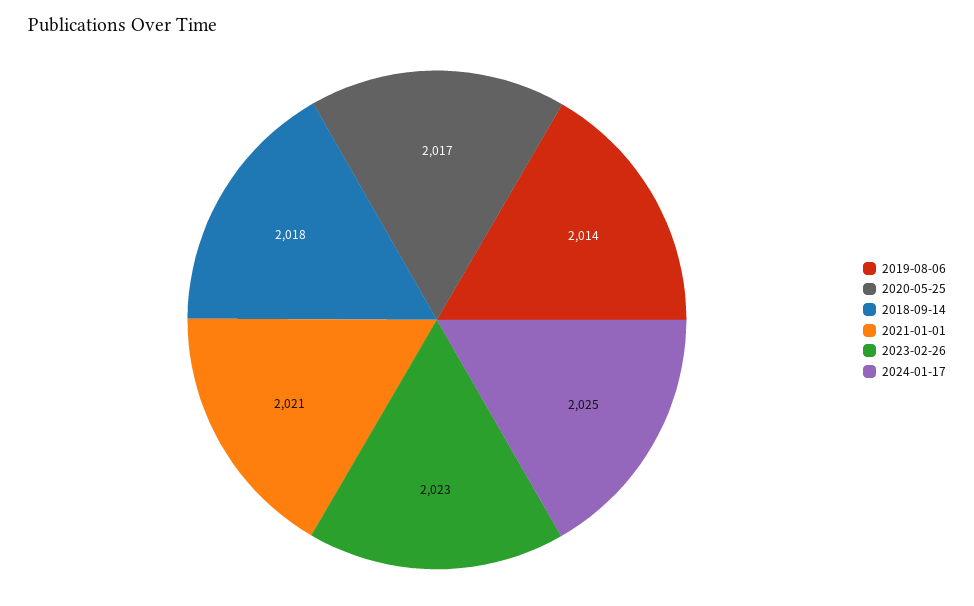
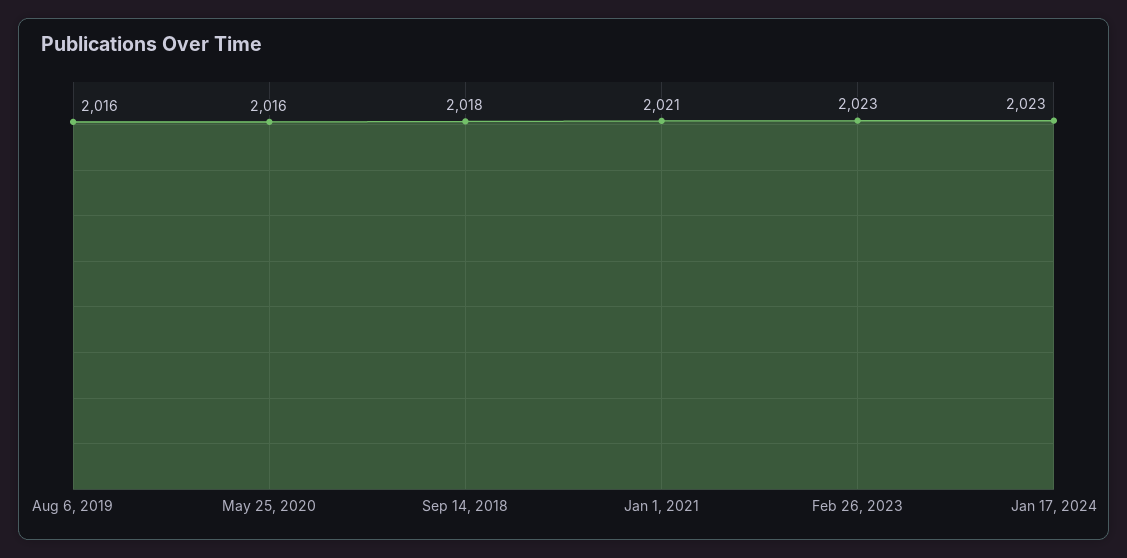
2019-08-06: 2014 -> 2016
2020-05-25: 2017 -> 2016
2024-01-17: 2025 -> 2023

